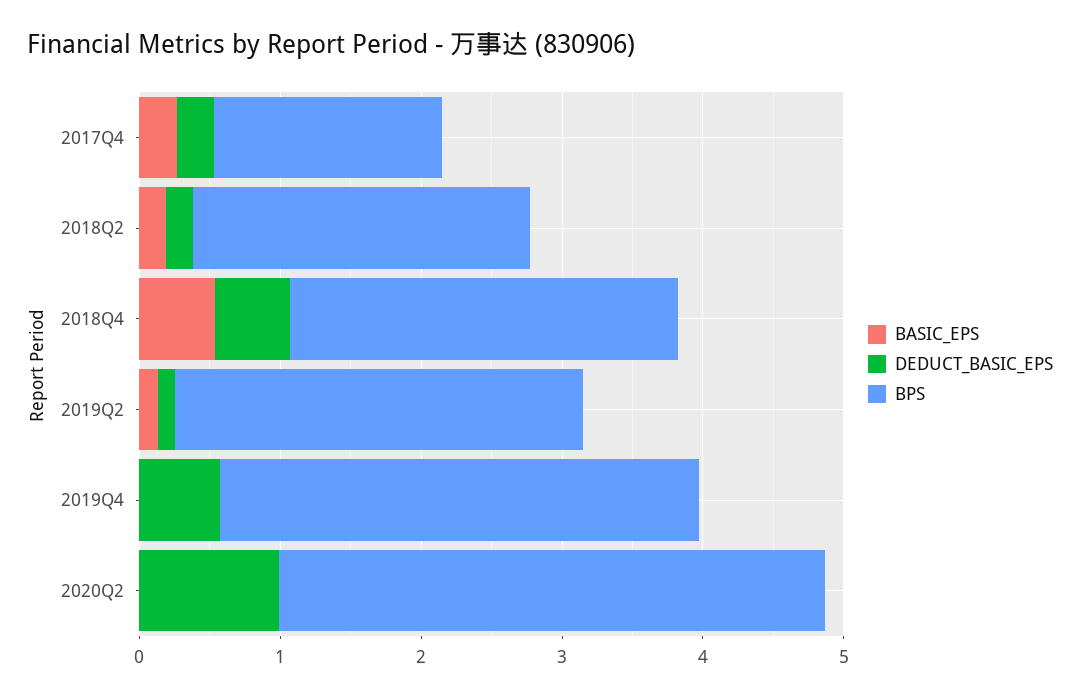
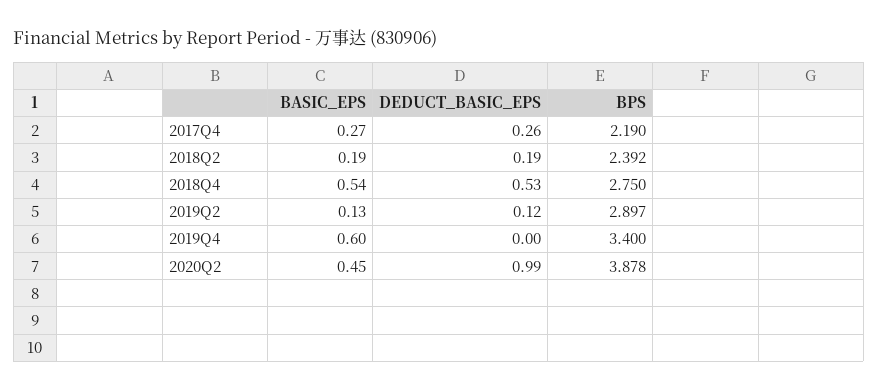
BPS, 2017Q4: 1.6 -> 2.19
BASIC_EPS, 2019Q4: 0 -> 0.6
DEDUCT_BASIC_EPS, 2019Q4: 0.6 -> 0
BASIC_EPS, 2020Q2: 0 -> 0.45

